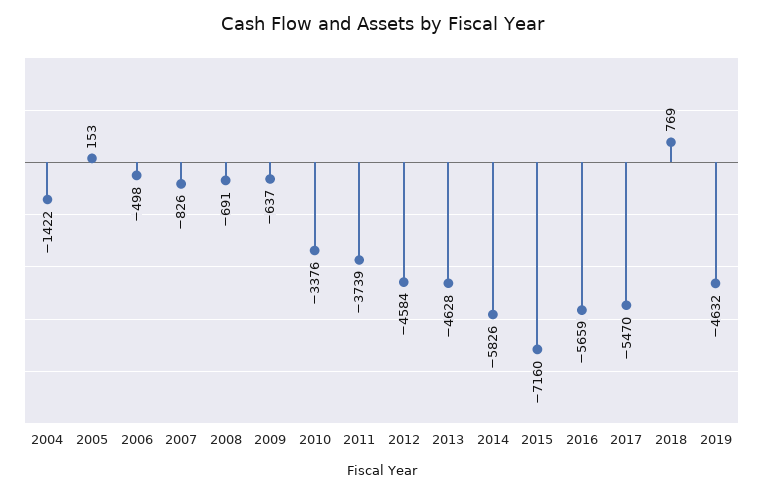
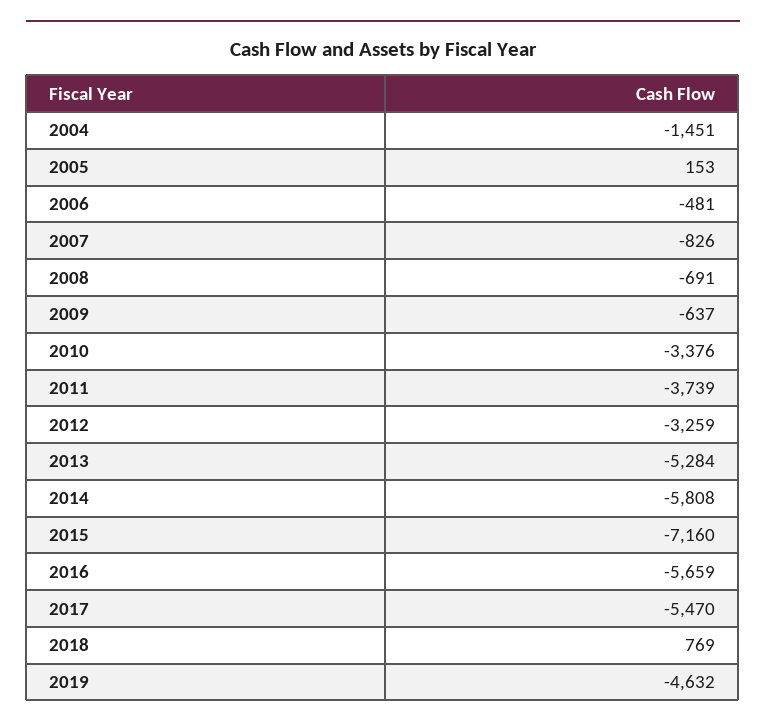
2004: -1422 -> -1451
2006: -498 -> -481
2012: -4584 -> -3259
2013: -4628 -> -5284
2014: -5826 -> -5808

